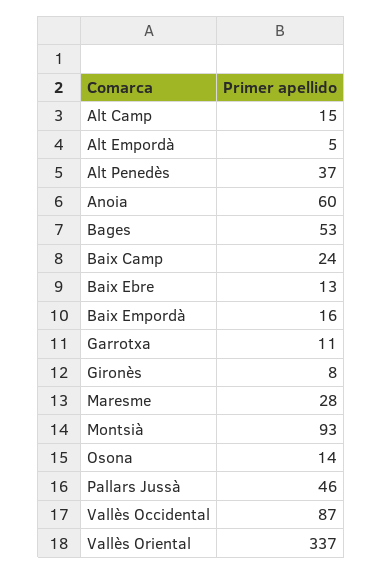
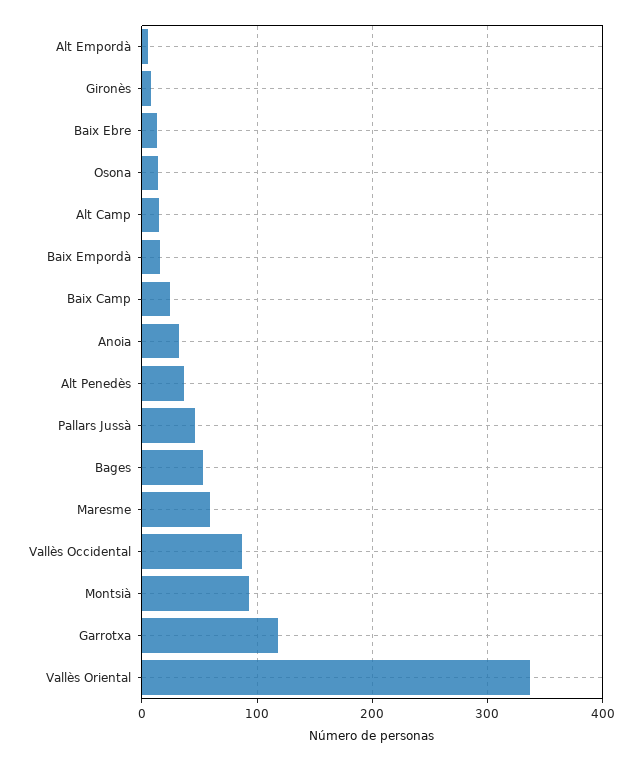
Anoia: 60 -> 30
Garrotxa: 11 -> 120
Maresme: 28 -> 60

